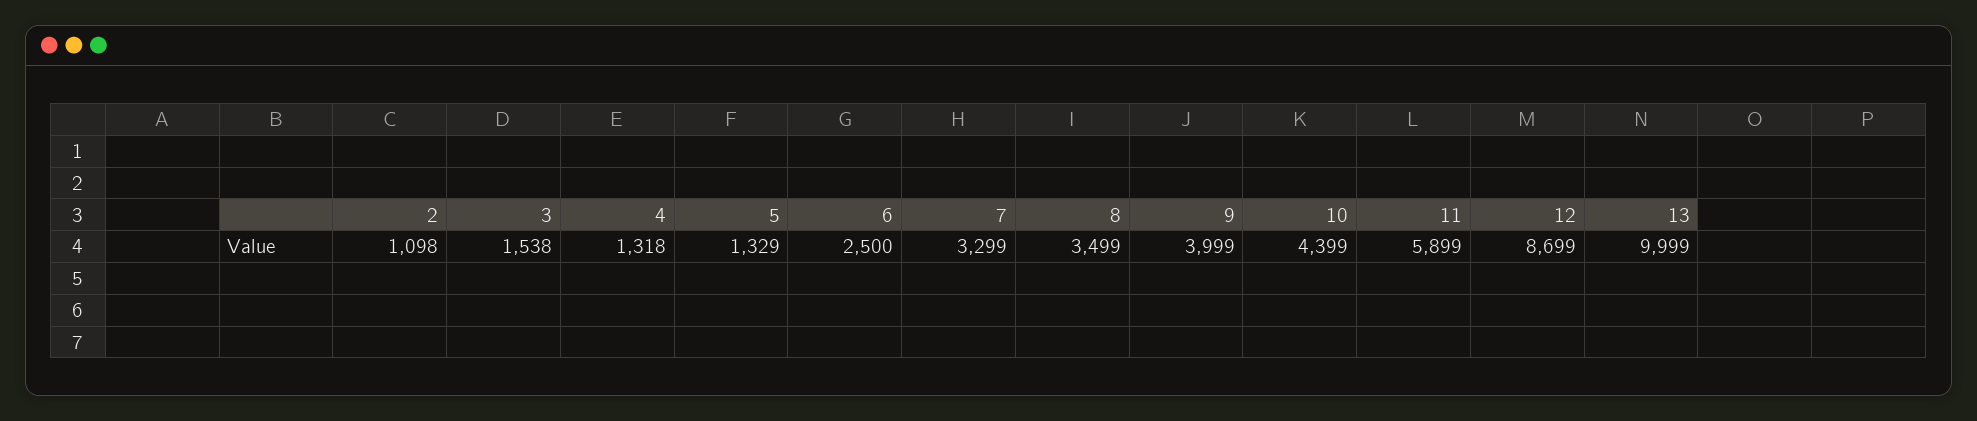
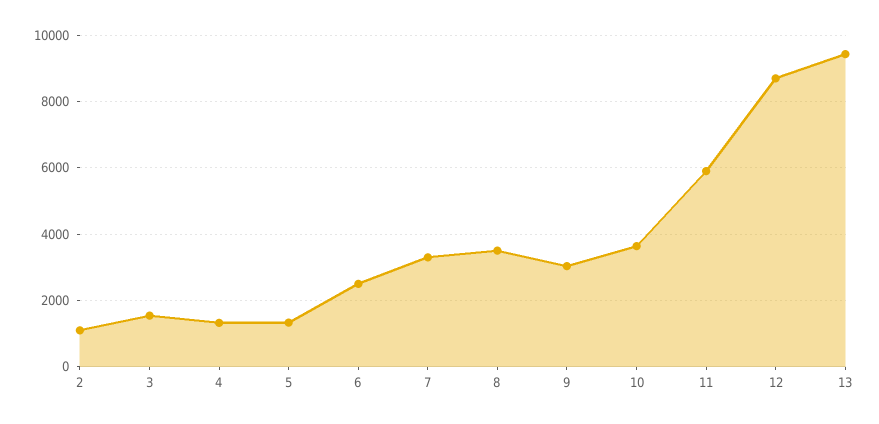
9: 3999 -> 3000
10: 4399 -> 3600
13: 9999 -> 9400

